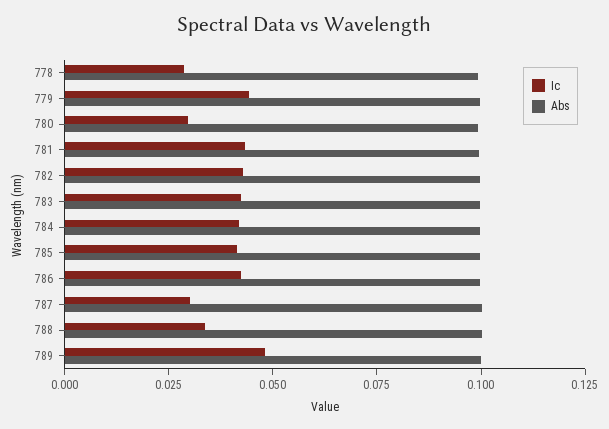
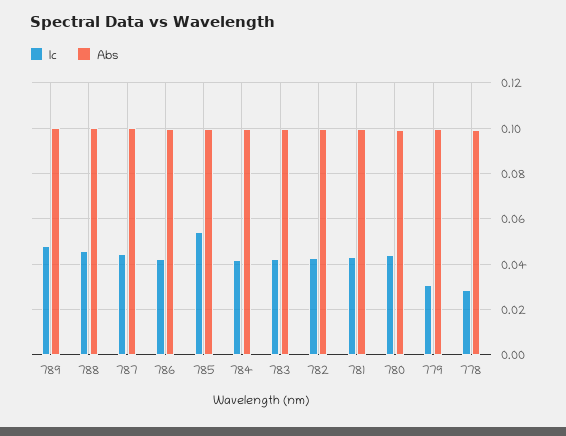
Ic, 779: 0.045 -> 0.03
Ic, 780: 0.03 -> 0.045
Ic, 785: 0.04 -> 0.055
Ic, 787: 0.03 -> 0.045
Ic, 788: 0.035 -> 0.045

